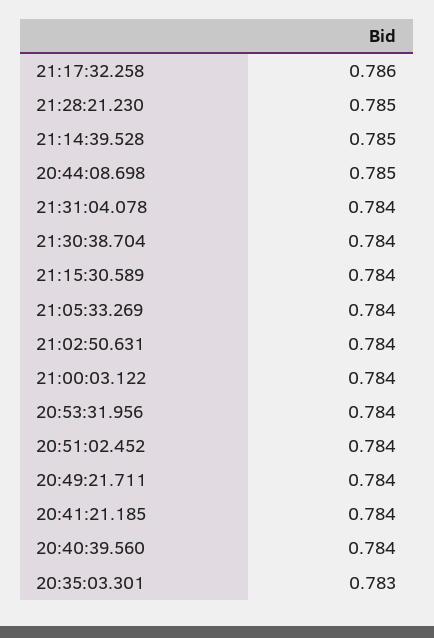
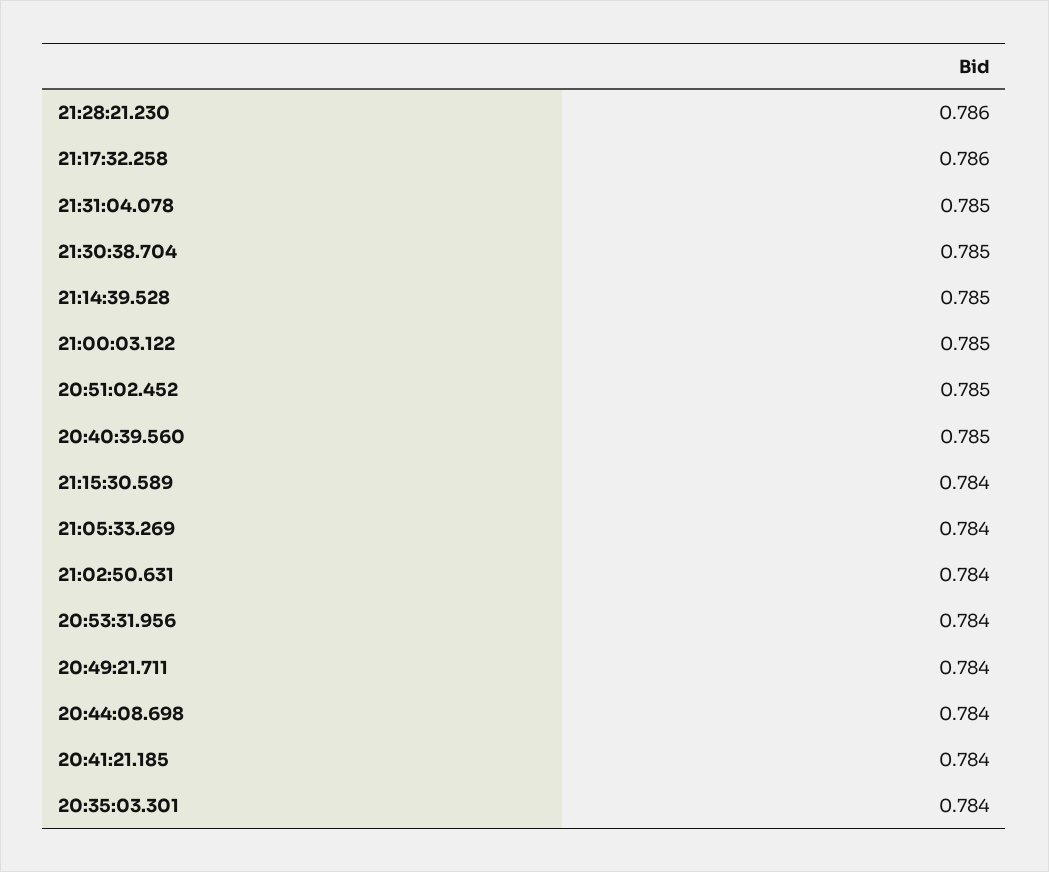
21:28:21.230: 0.785 -> 0.786
20:44:08.698: 0.785 -> 0.784
21:31:04.078: 0.784 -> 0.785
21:30:38.704: 0.784 -> 0.785
21:00:03.122: 0.784 -> 0.785
20:51:02.452: 0.784 -> 0.785
20:40:39.560: 0.784 -> 0.785
20:35:03.301: 0.783 -> 0.784

